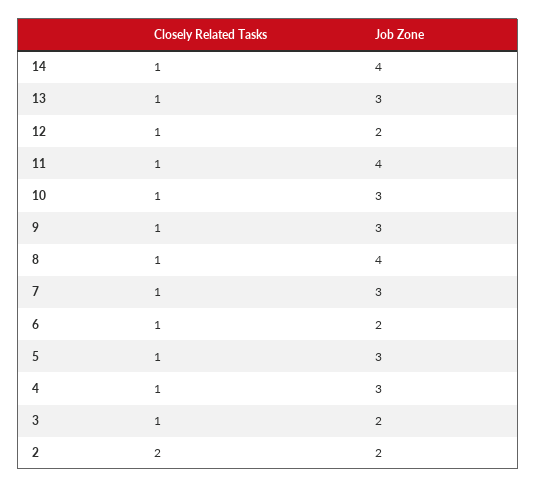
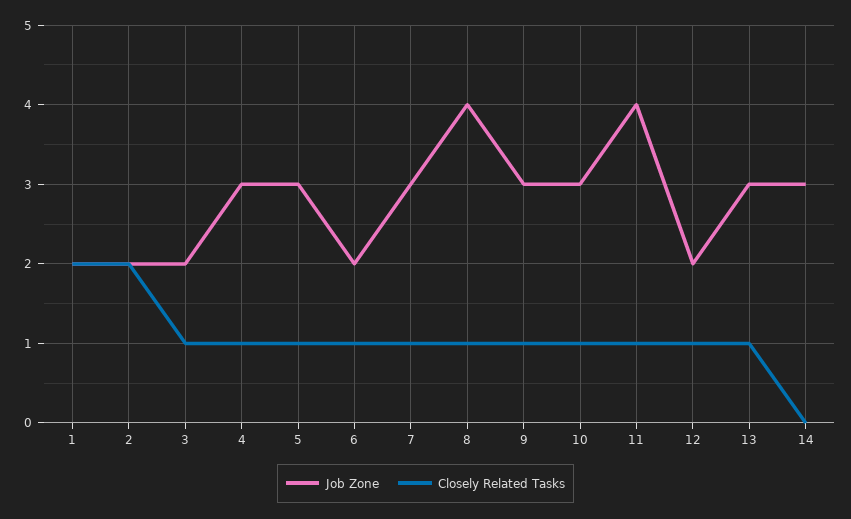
Closely Related Tasks, 14: 1 -> 0
Job Zone, 14: 4 -> 3
Job Zone, 1: none -> 2
Closely Related Tasks, 1: none -> 2

